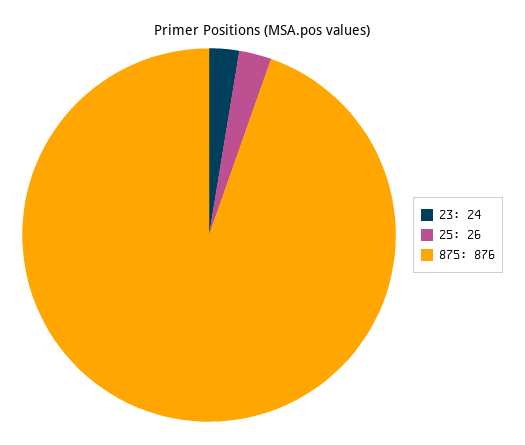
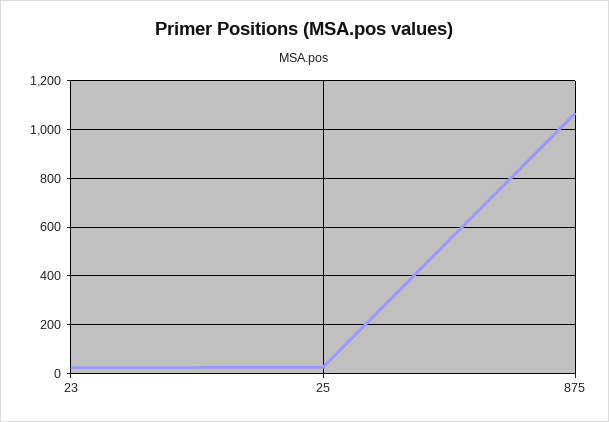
875: 876 -> 1075

